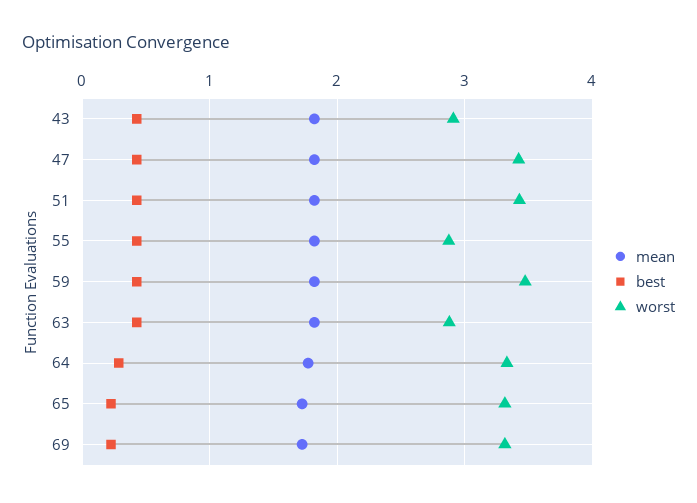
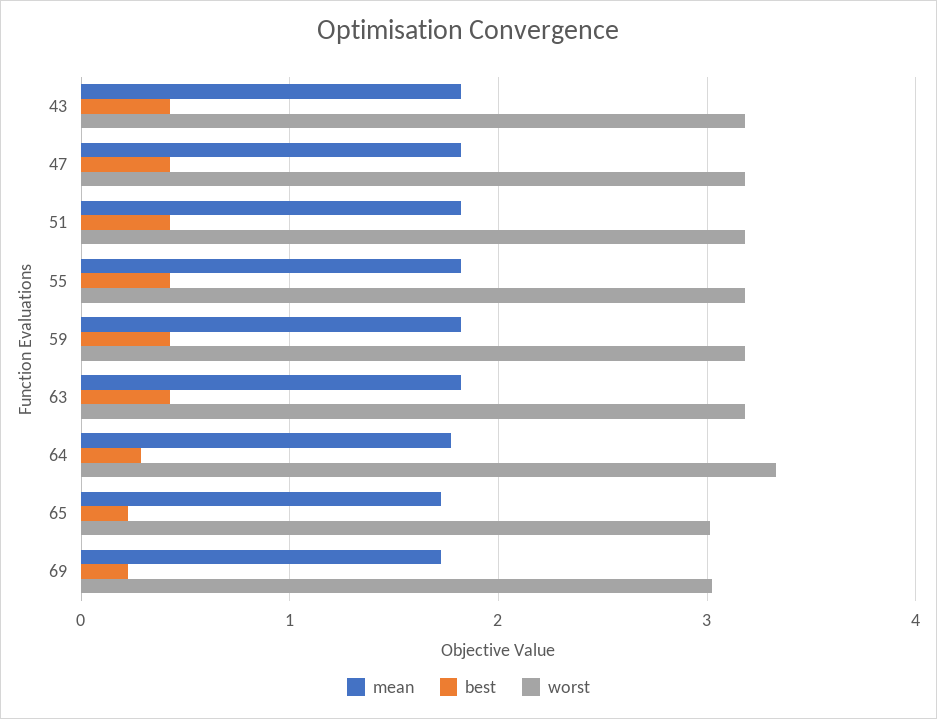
worst, 43: 2.9 -> 3.2
worst, 47: 3.4 -> 3.2
worst, 51: 3.4 -> 3.2
worst, 55: 2.9 -> 3.2
worst, 59: 3.5 -> 3.2
worst, 63: 2.9 -> 3.2
worst, 65: 3.3 -> 3
worst, 69: 3.3 -> 3

